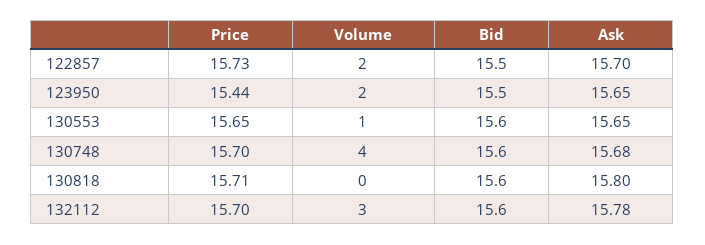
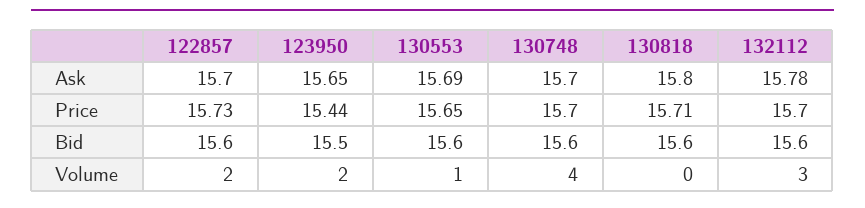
Bid, 122857: 15.5 -> 15.6
Ask, 130553: 15.65 -> 15.69
Ask, 130748: 15.68 -> 15.7

